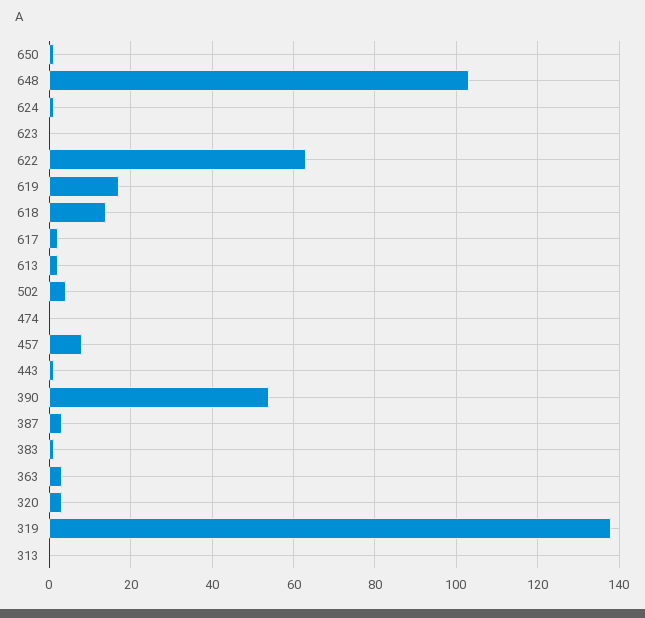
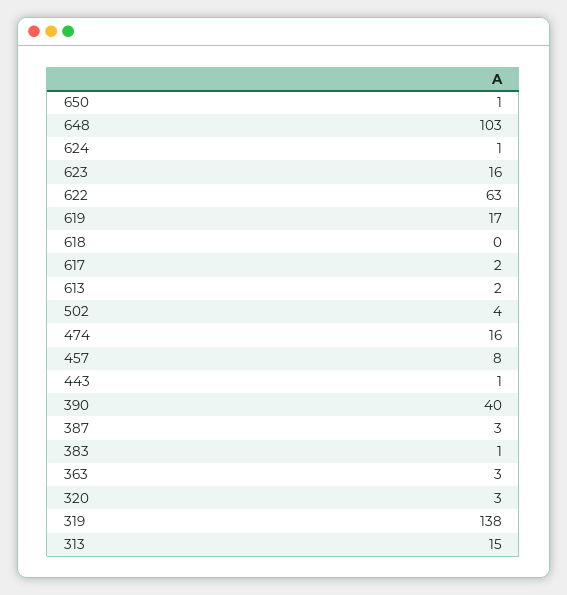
623: 0 -> 16
618: 15 -> 0
474: 0 -> 16
390: 55 -> 40
313: 0 -> 15

